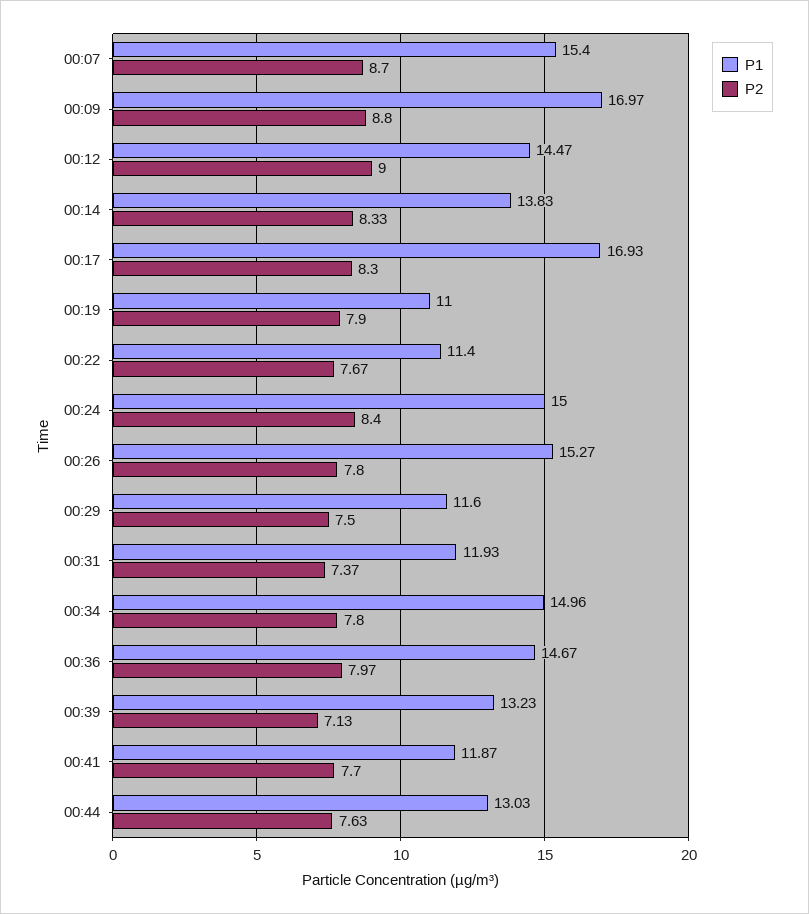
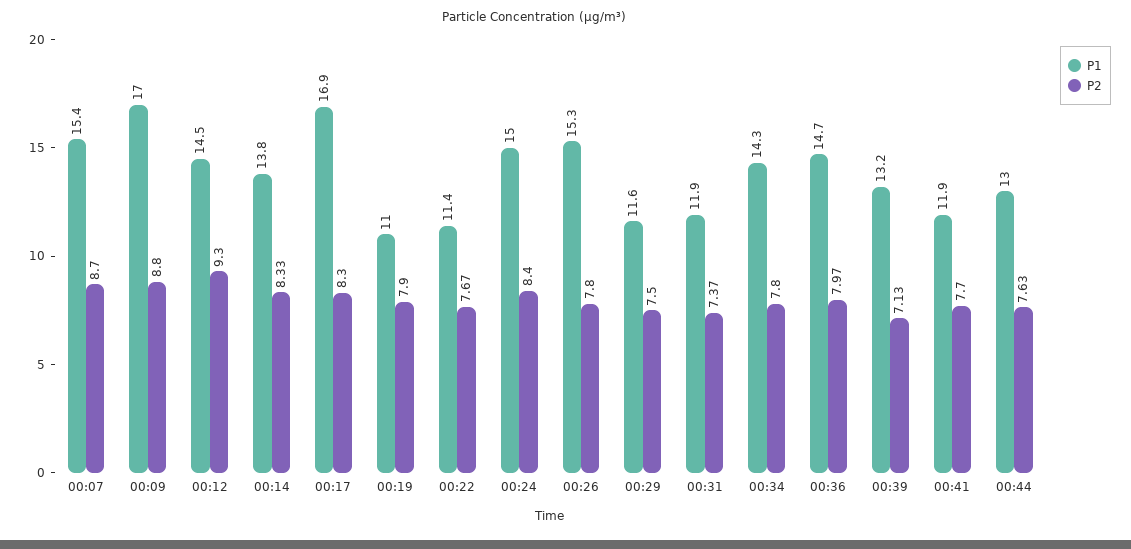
P2, 00:12: 9 -> 9.3
P1, 00:34: 14.96 -> 14.3

